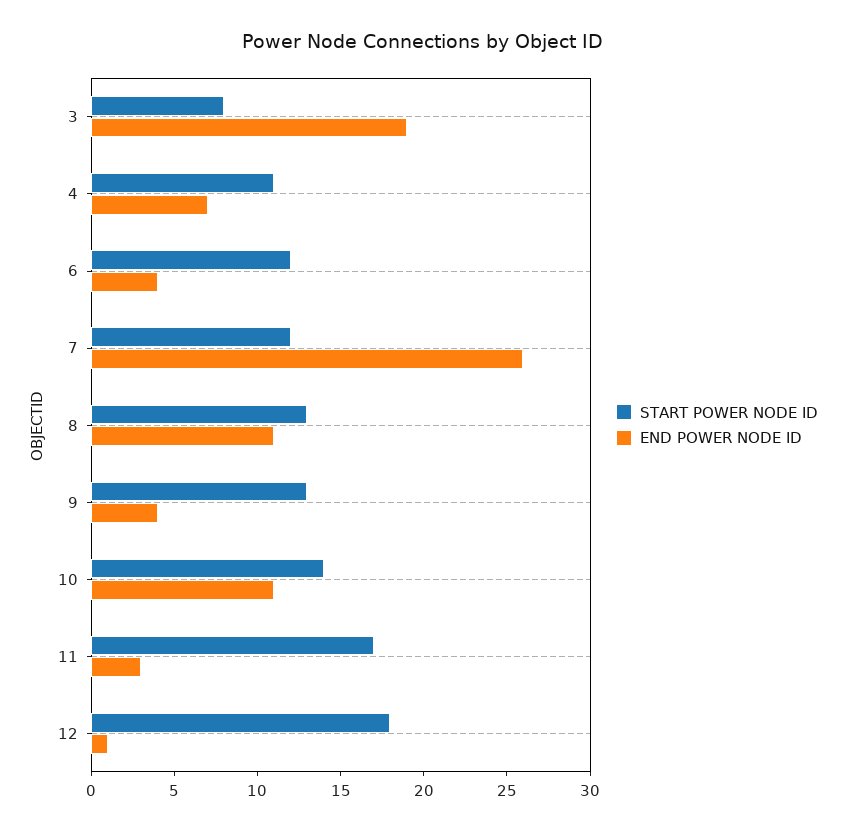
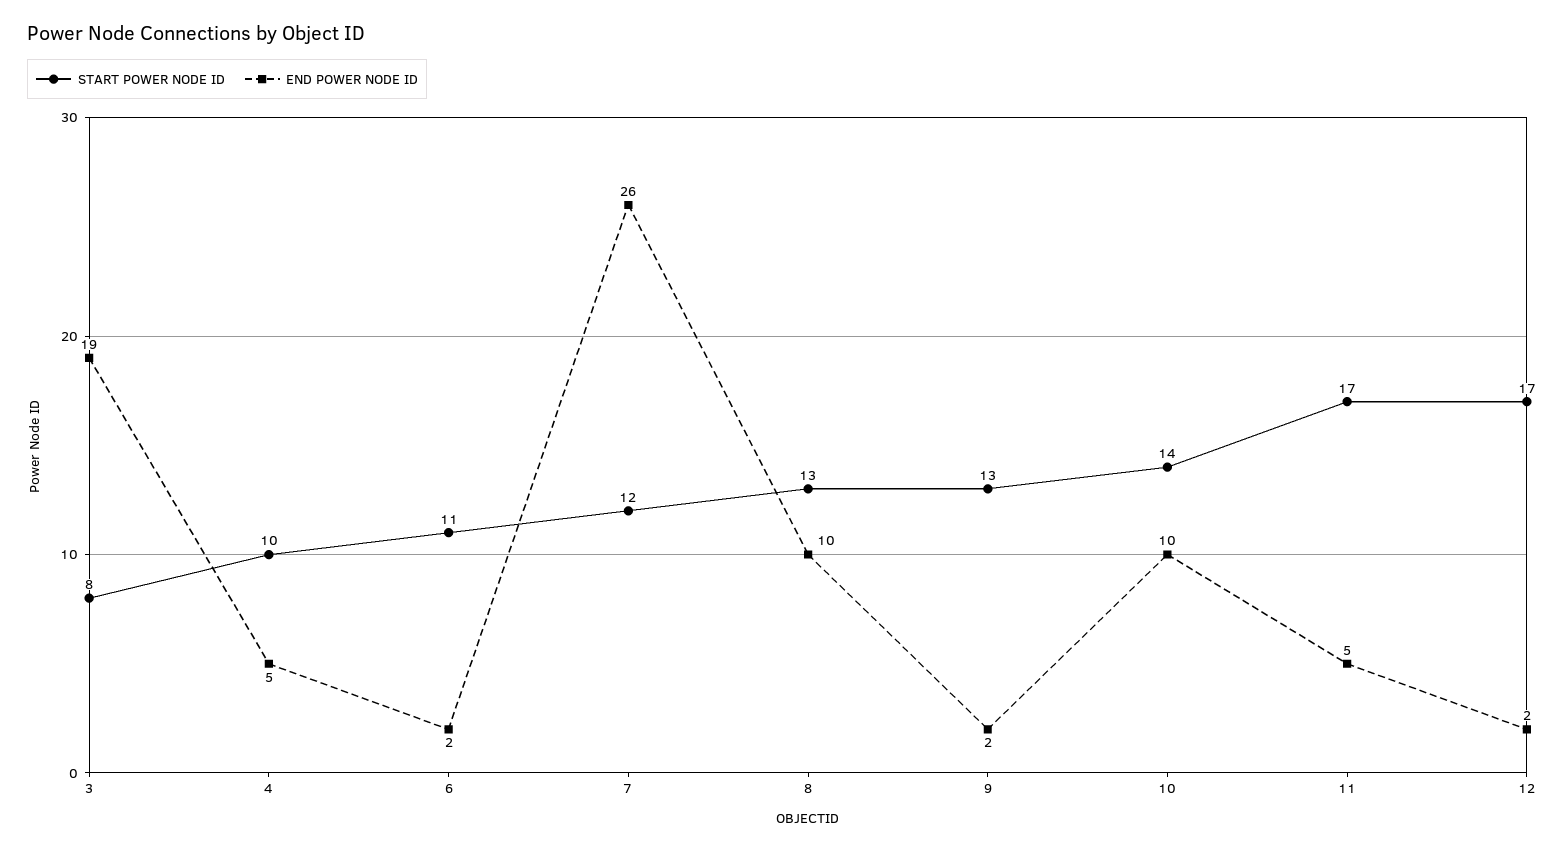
START POWER NODE ID, 4: 11 -> 10
END POWER NODE ID, 4: 7 -> 5
START POWER NODE ID, 6: 12 -> 11
END POWER NODE ID, 6: 4 -> 2
END POWER NODE ID, 8: 11 -> 10
END POWER NODE ID, 9: 4 -> 2
END POWER NODE ID, 10: 11 -> 10
END POWER NODE ID, 11: 3 -> 5
START POWER NODE ID, 12: 18 -> 17
END POWER NODE ID, 12: 1 -> 2

